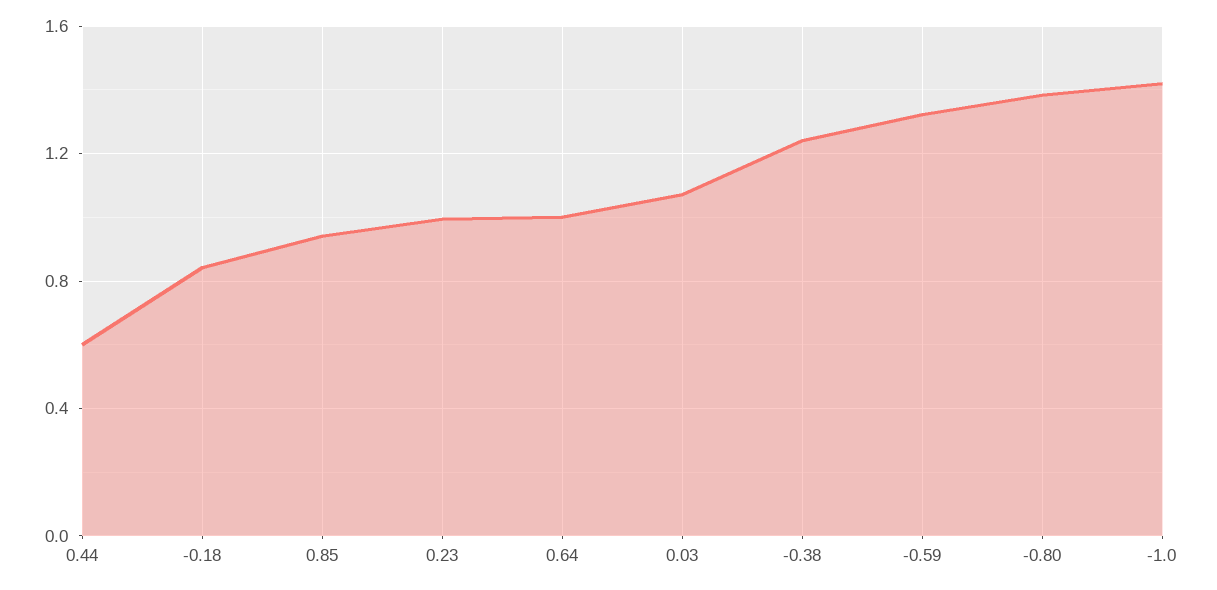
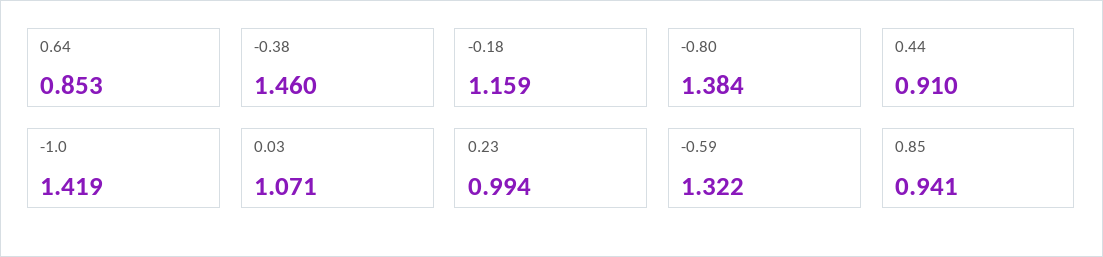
0.44: 0.6 -> 0.91
-0.18: 0.85 -> 1.159
0.64: 1 -> 0.853
-0.38: 1.25 -> 1.46

